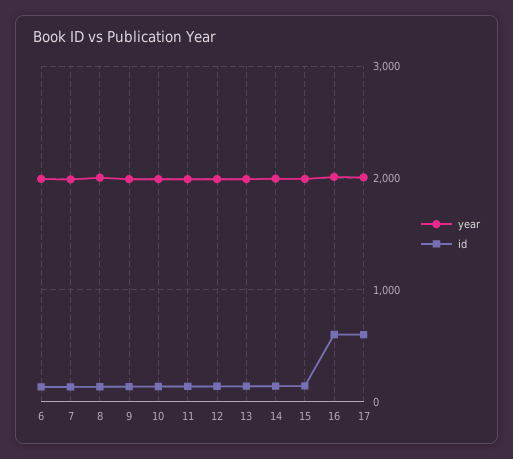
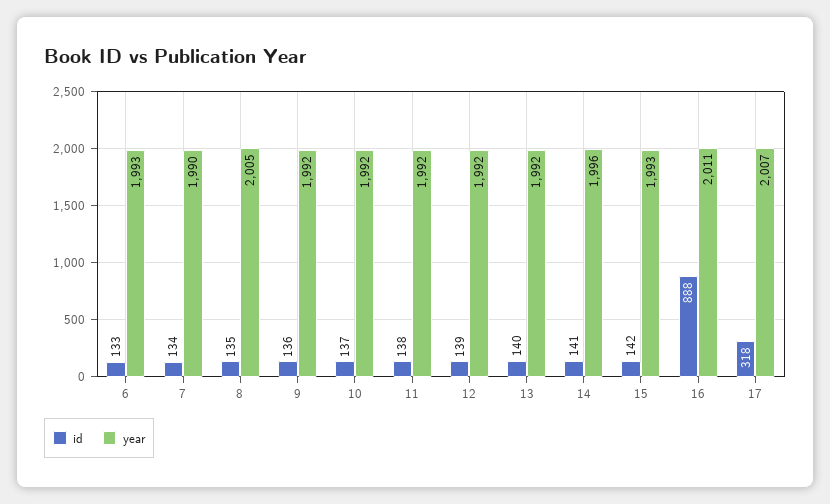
id, 16: 600 -> 888
id, 17: 600 -> 318

